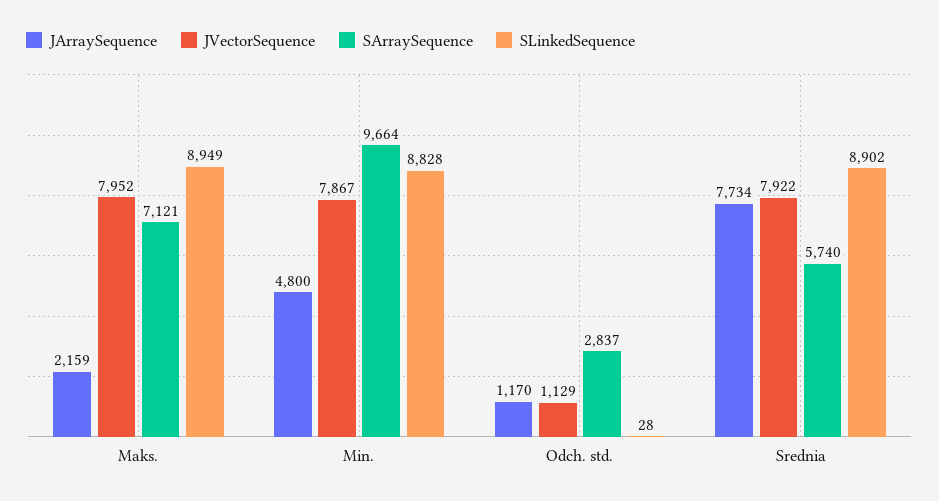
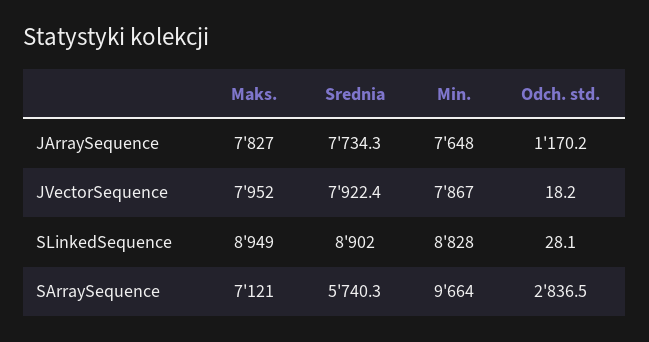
JArraySequence, Maks.: 2159 -> 7827
JArraySequence, Min.: 4800 -> 7648
JVectorSequence, Odch. std.: 1129 -> 18.2

